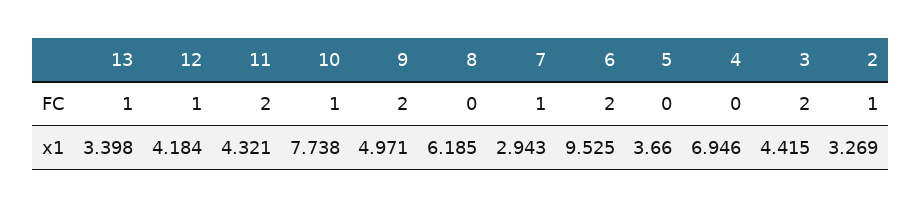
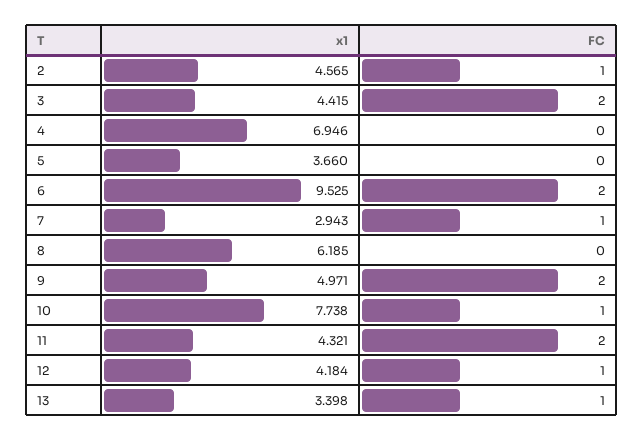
2, x1: 3.269 -> 4.565

